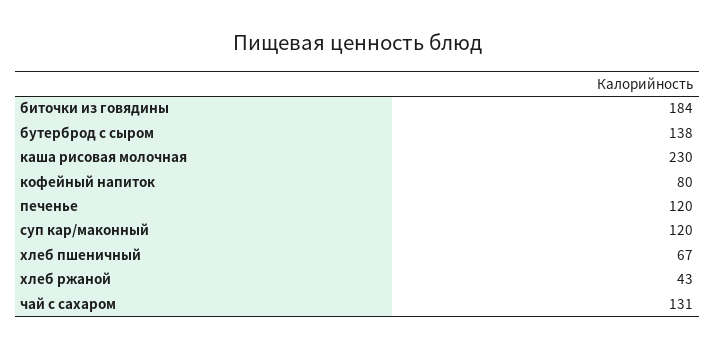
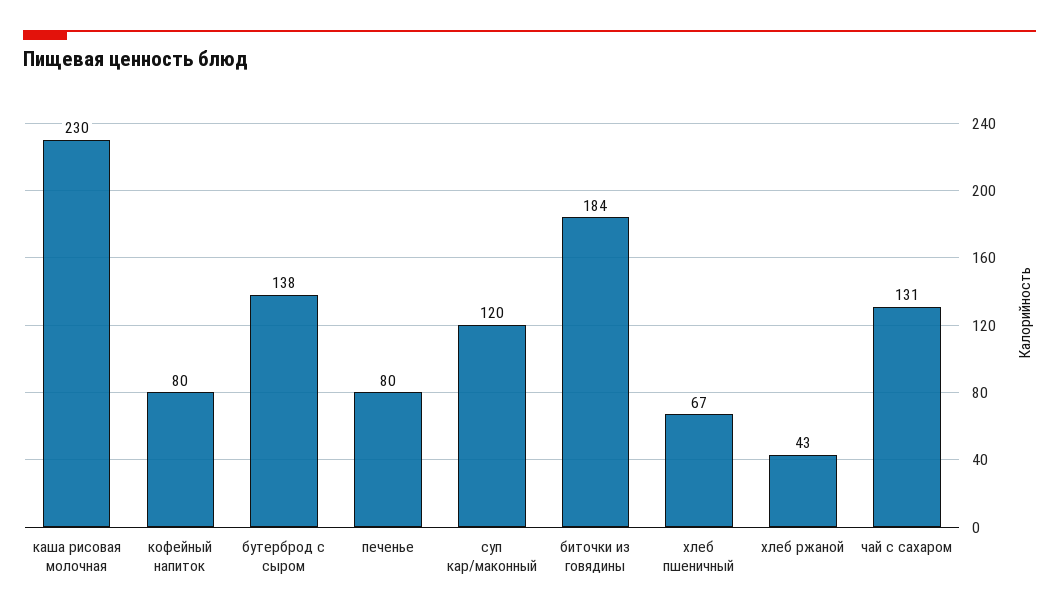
печенье: 120 -> 80

